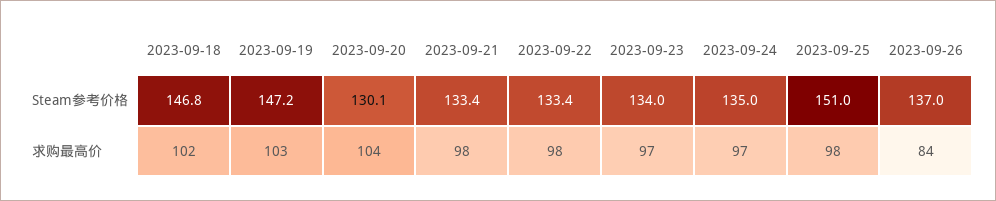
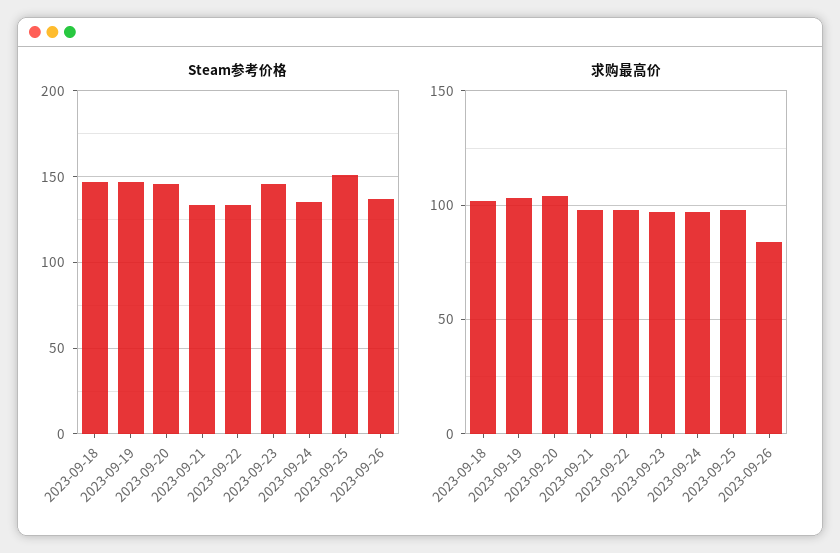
Steam参考价格, 2023-09-20: 130.1 -> 145
Steam参考价格, 2023-09-23: 134 -> 145

